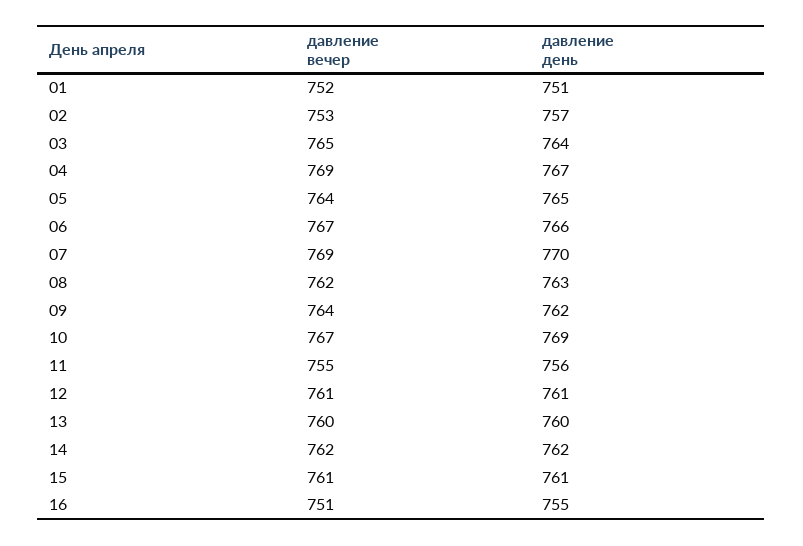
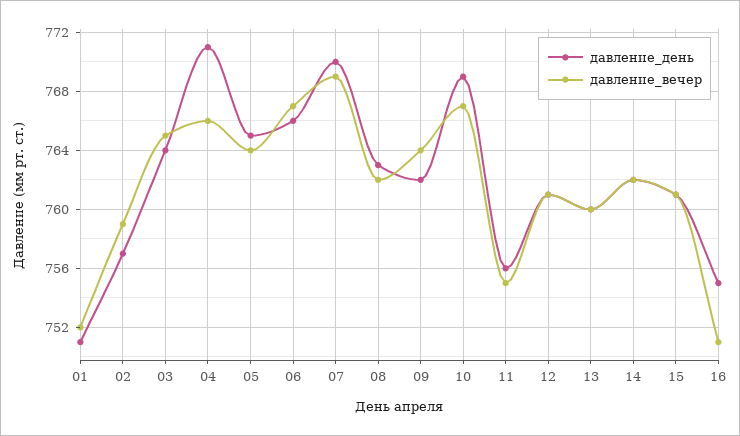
давление вечер, 02: 753 -> 759
давление вечер, 04: 769 -> 766
давление день, 04: 767 -> 771

